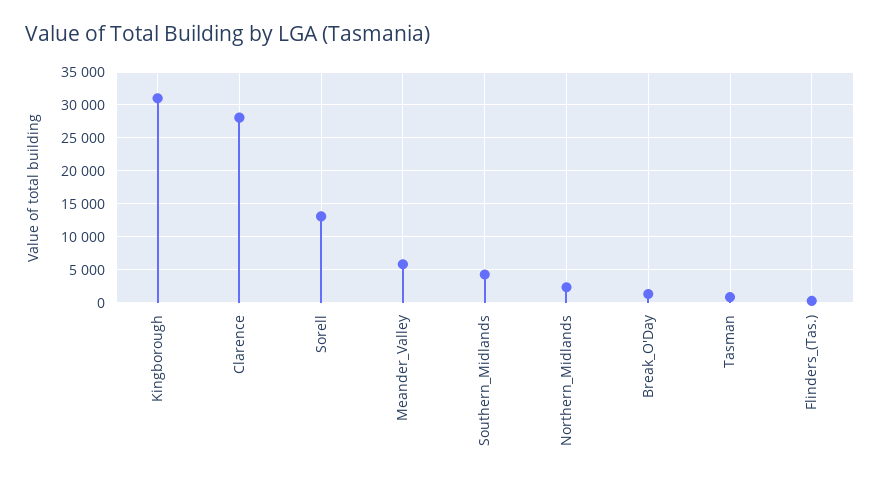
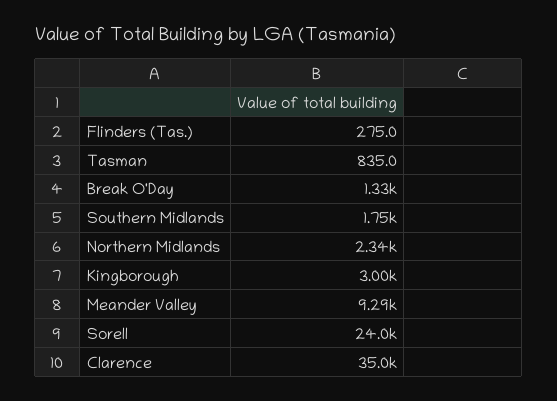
Kingborough: 31000 -> 3000
Clarence: 28000 -> 35000
Sorell: 13000 -> 24000
Meander_Valley: 6000 -> 9290
Southern_Midlands: 4000 -> 1750

